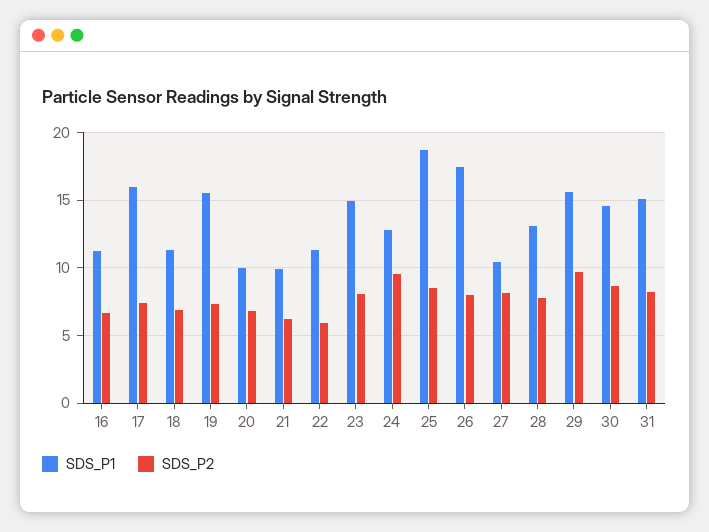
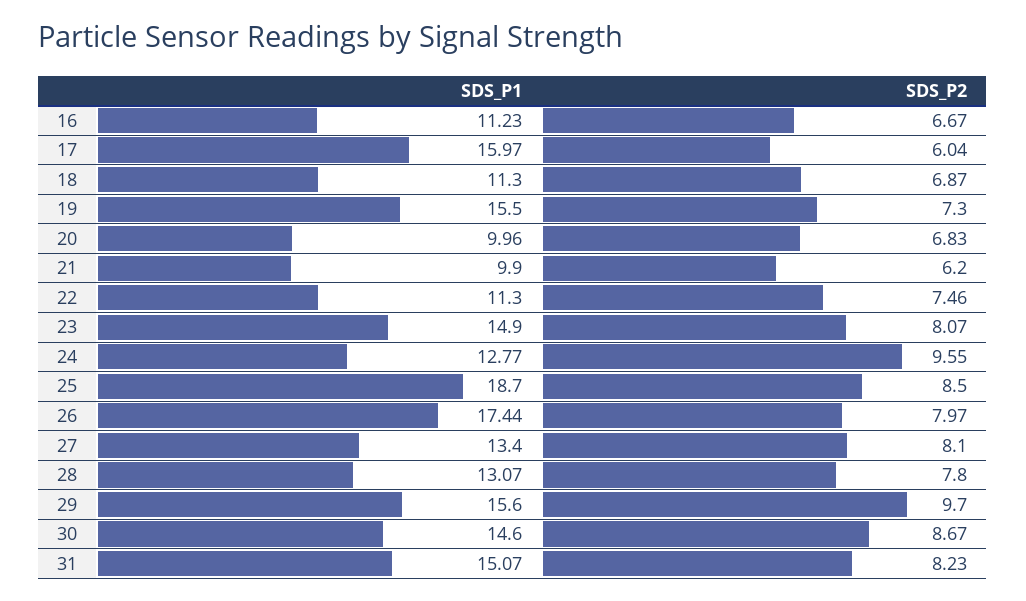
SDS_P2, 17: 7.5 -> 6.04
SDS_P2, 22: 6 -> 7.46
SDS_P1, 27: 10.5 -> 13.4

